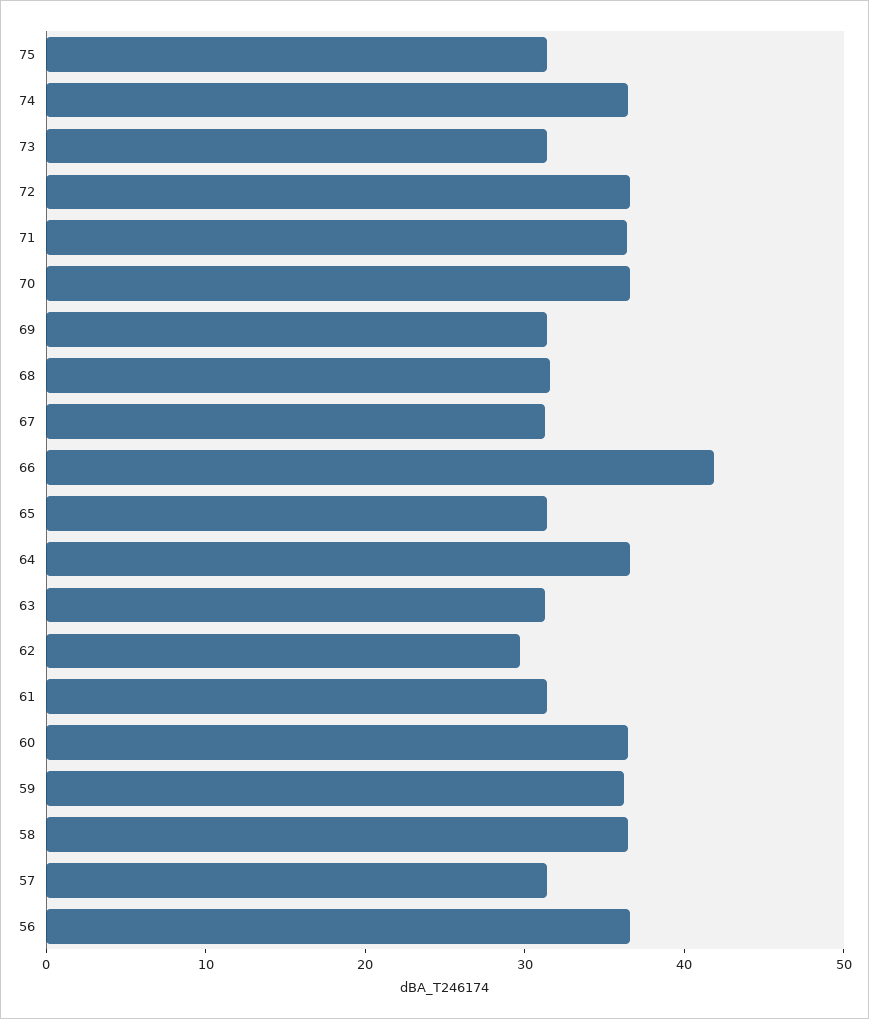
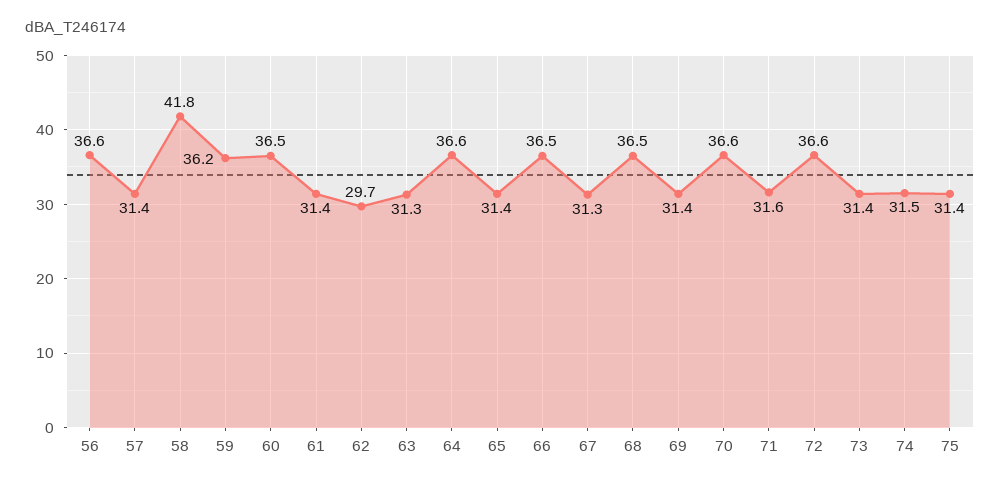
74: 36 -> 31.5
71: 36 -> 31.6
68: 32 -> 36.5
66: 42 -> 36.5
58: 36 -> 41.8

